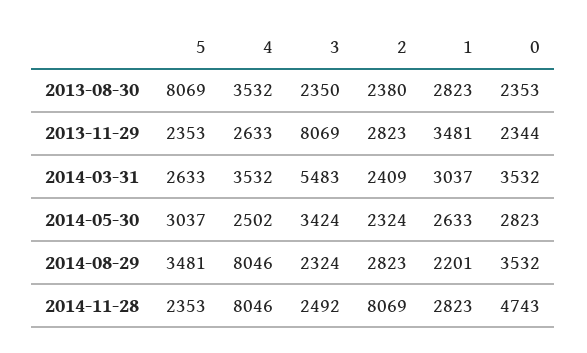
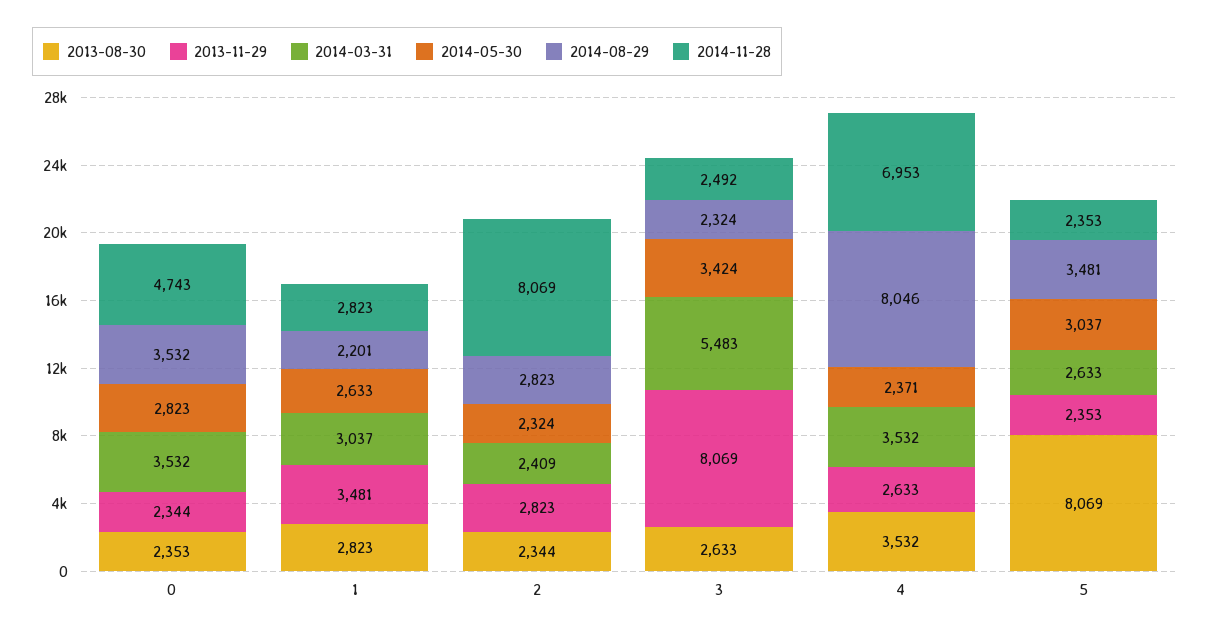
2013-08-30, 3: 2350 -> 2633
2013-08-30, 2: 2380 -> 2344
2014-05-30, 4: 2502 -> 2371
2014-11-28, 4: 8046 -> 6953

